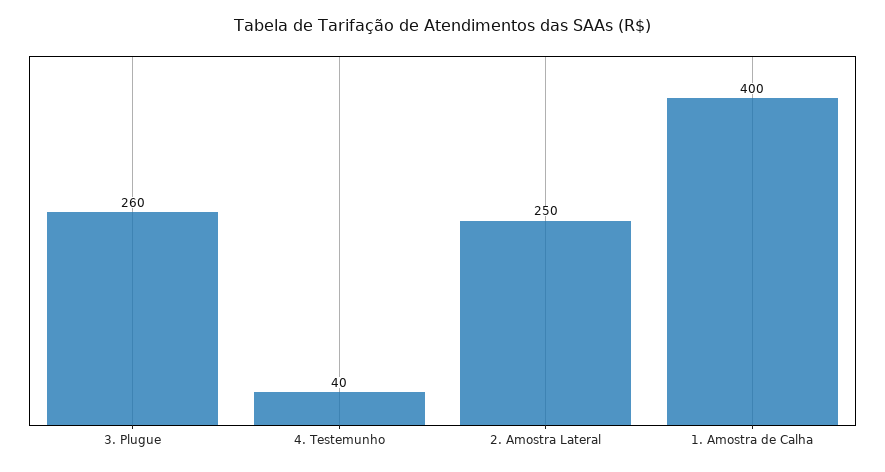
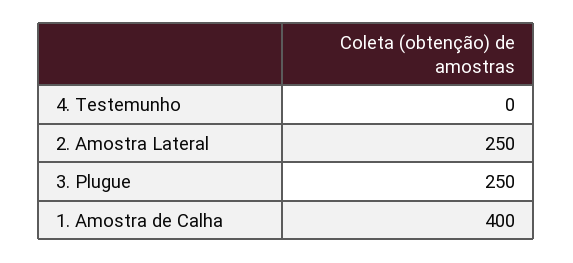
3. Plugue: 260 -> 250
4. Testemunho: 40 -> 0

